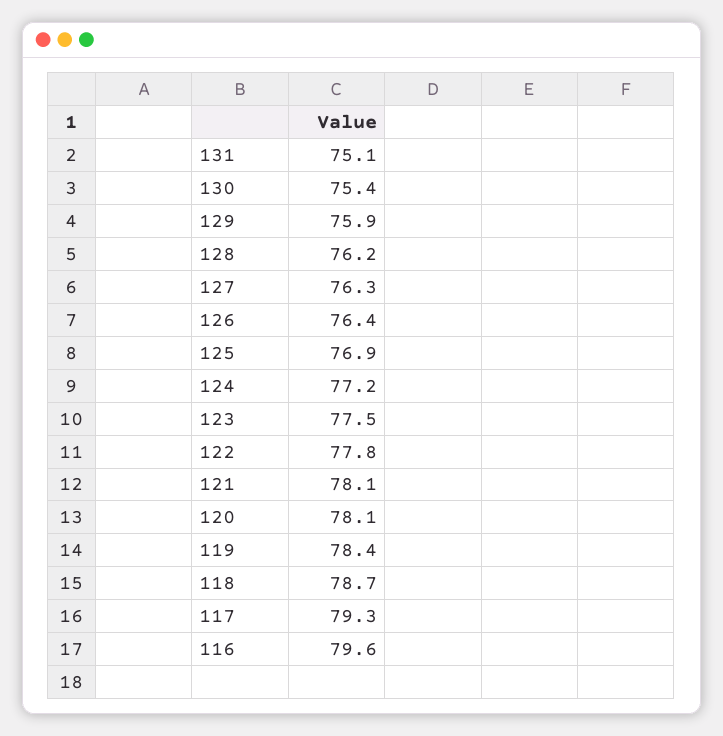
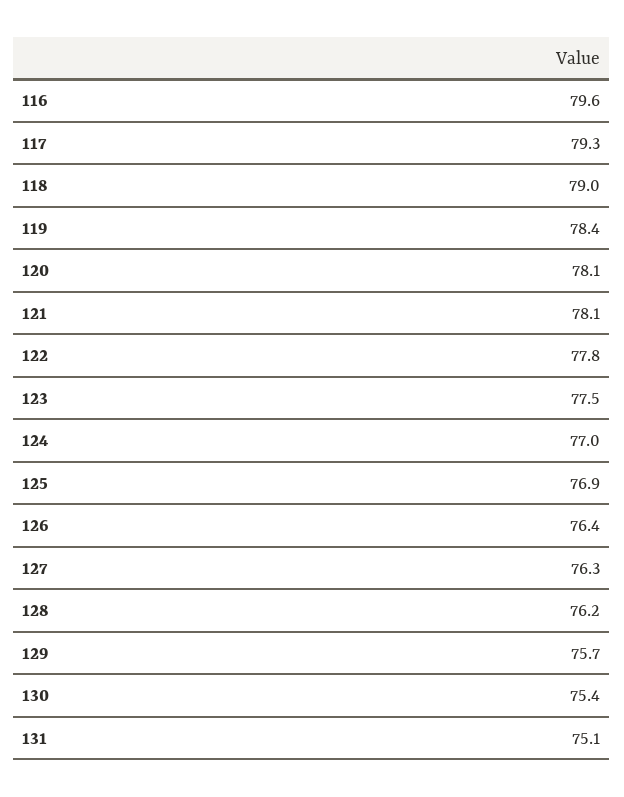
129: 75.9 -> 75.7
124: 77.2 -> 77
118: 78.7 -> 79

